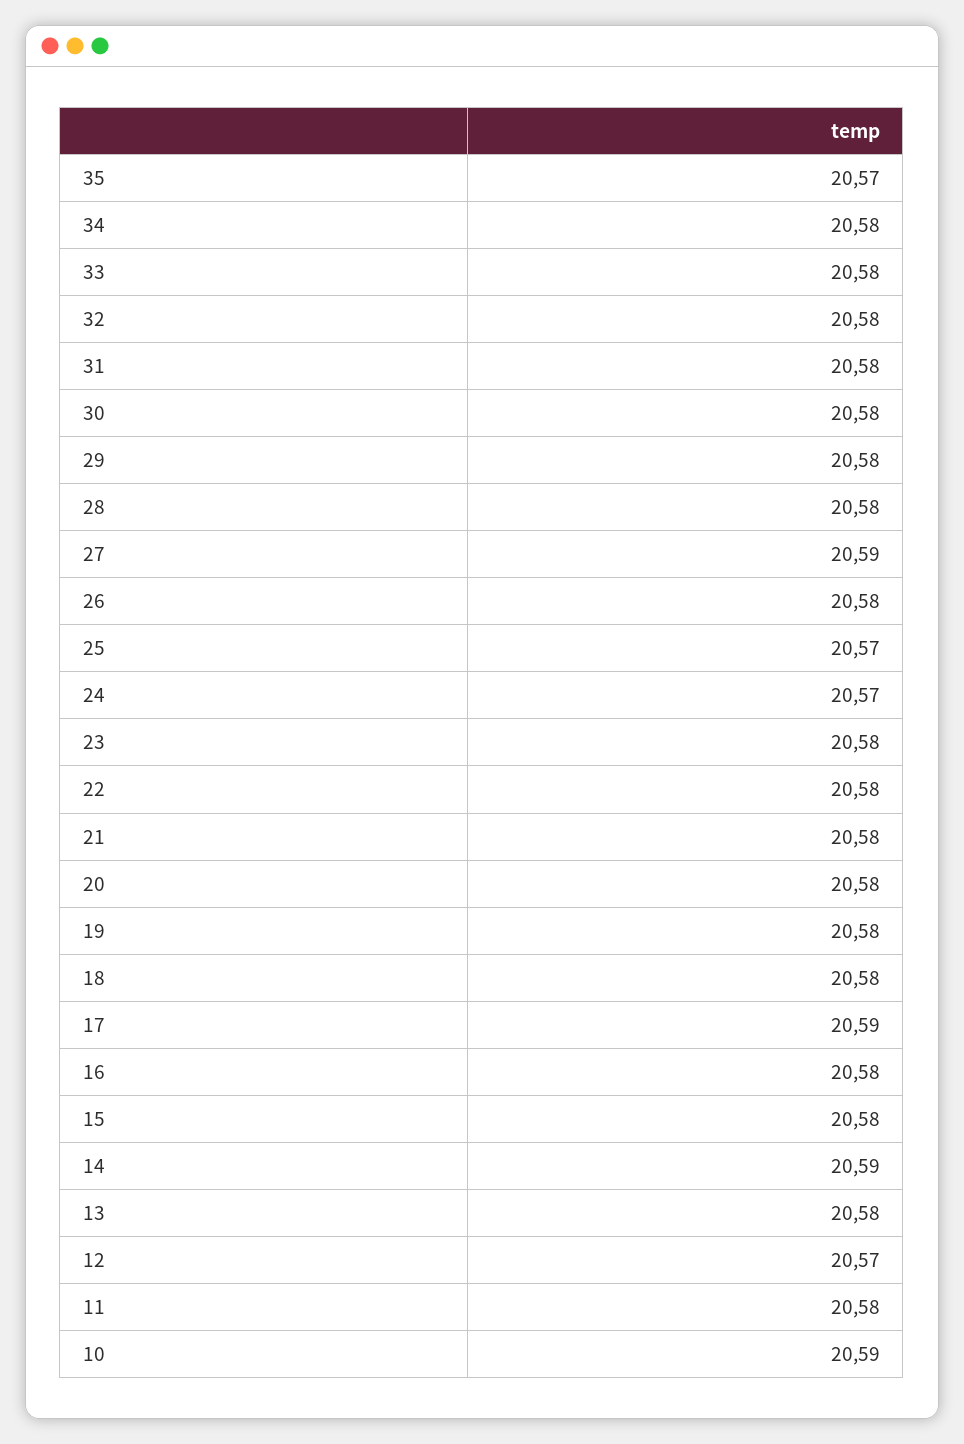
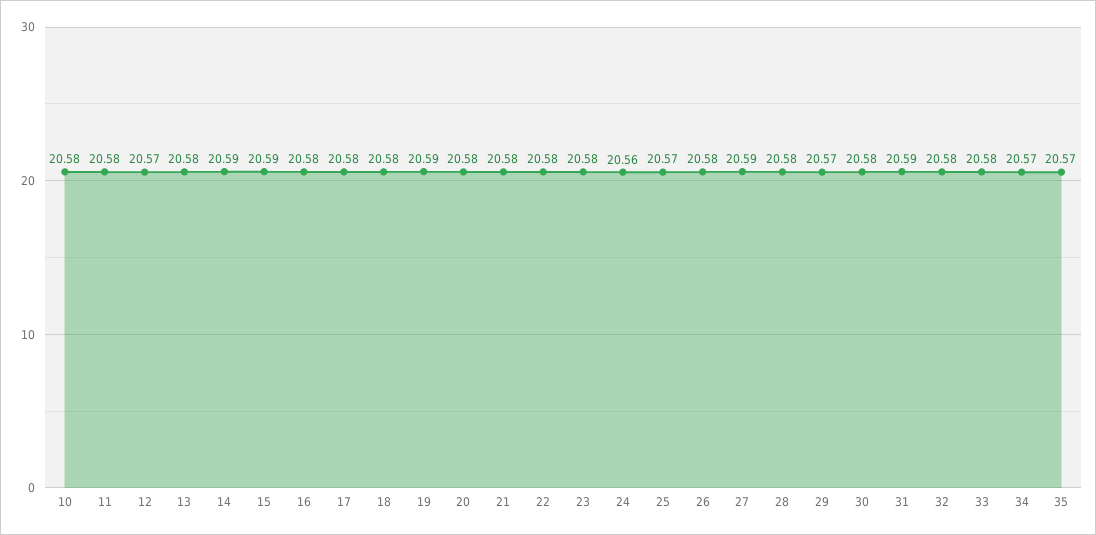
34: 20.58 -> 20.57
31: 20.58 -> 20.59
29: 20.58 -> 20.57
24: 20.57 -> 20.56
19: 20.58 -> 20.59
17: 20.59 -> 20.58
15: 20.58 -> 20.59
10: 20.59 -> 20.58

